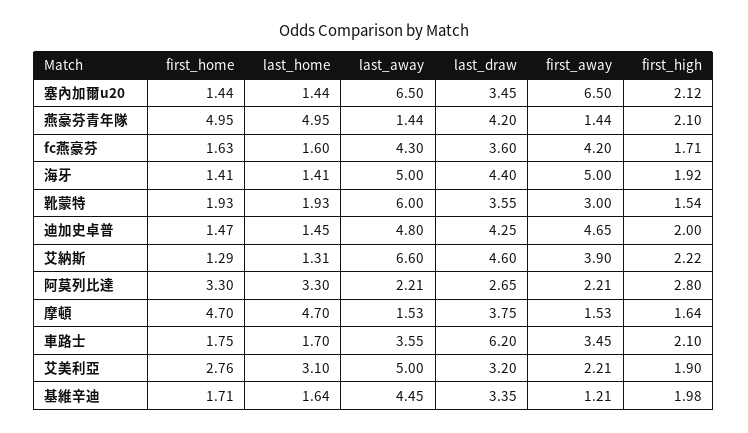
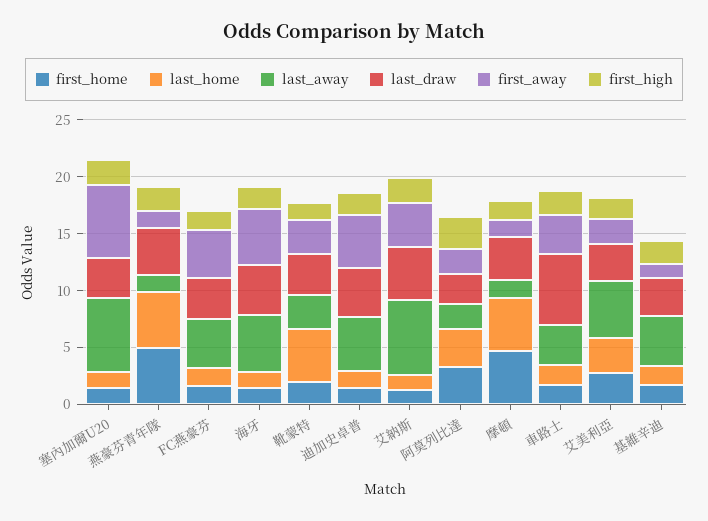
last_home, 靴蒙特: 1.93 -> 5
last_away, 靴蒙特: 6 -> 3

